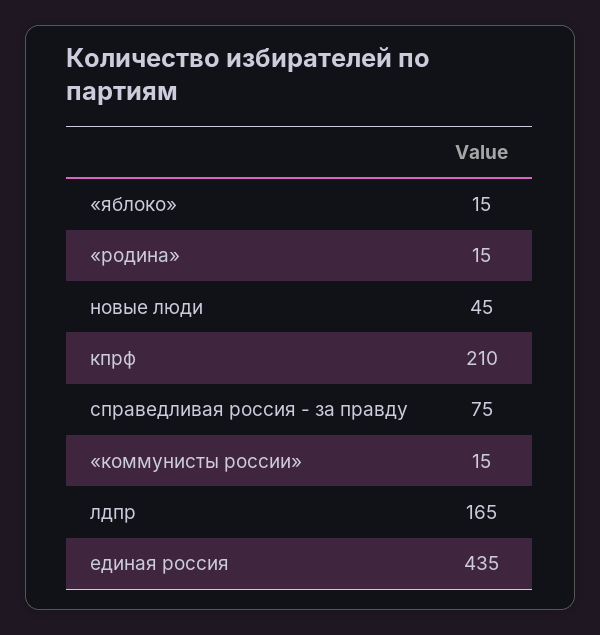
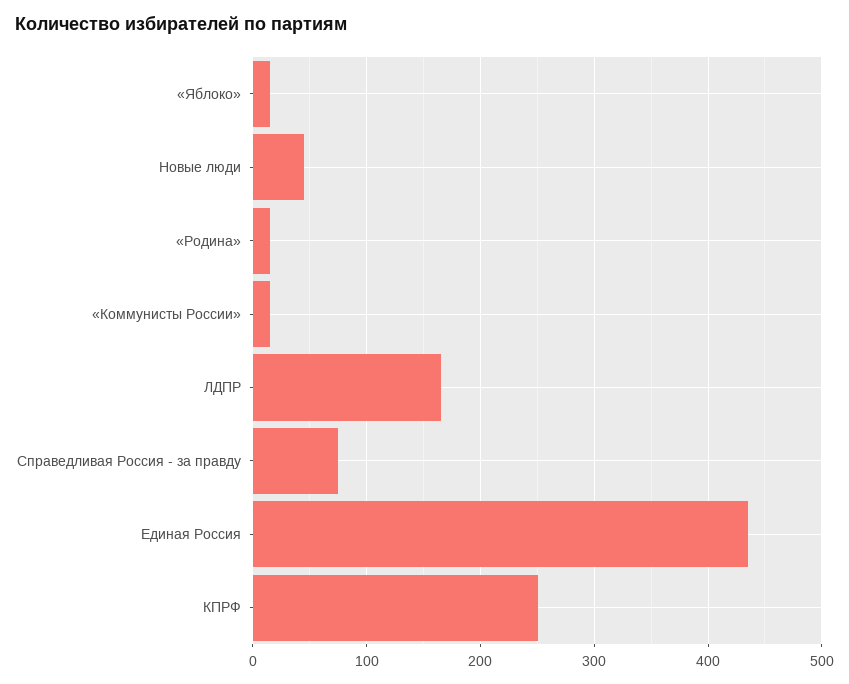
кпрф: 210 -> 250

